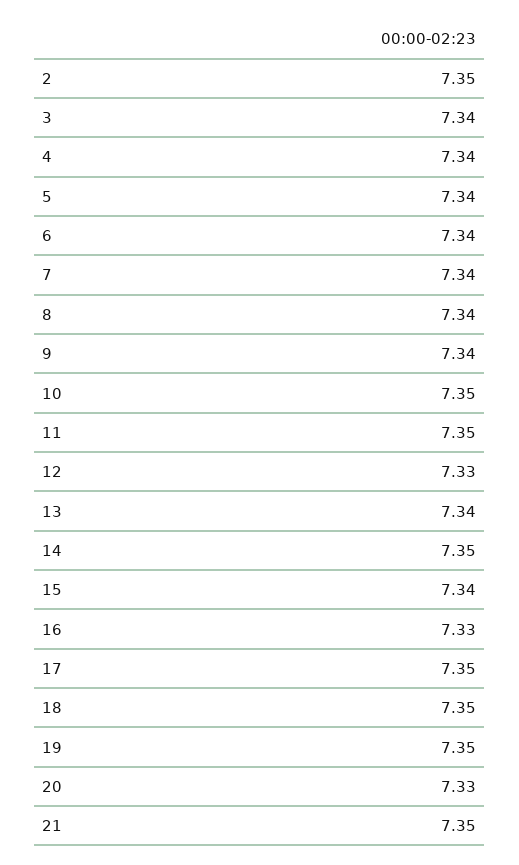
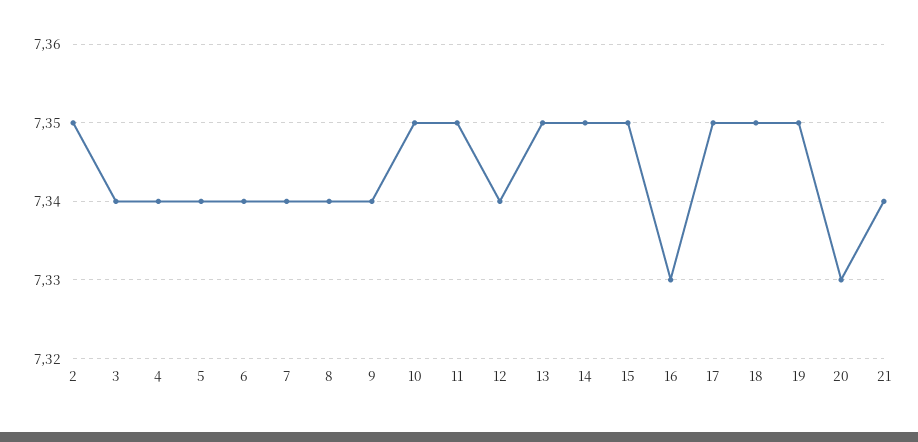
12: 7.33 -> 7.34
13: 7.34 -> 7.35
15: 7.34 -> 7.35
21: 7.35 -> 7.34

